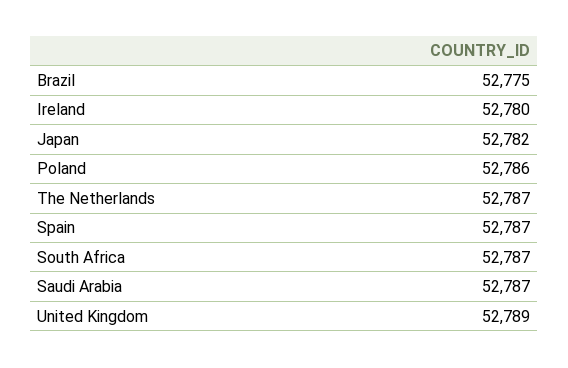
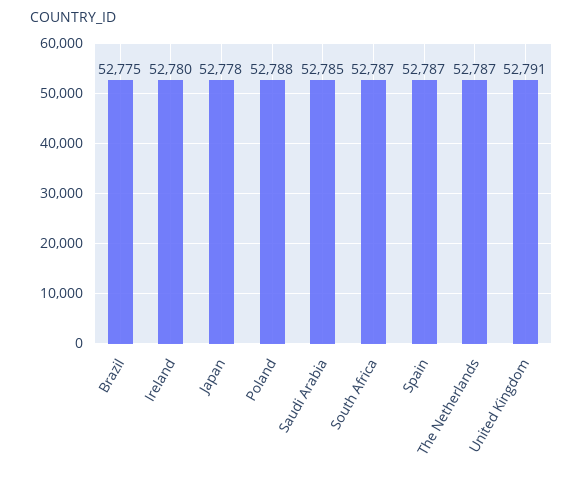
Japan: 52782 -> 52778
Poland: 52786 -> 52788
Saudi Arabia: 52787 -> 52785
United Kingdom: 52789 -> 52791

